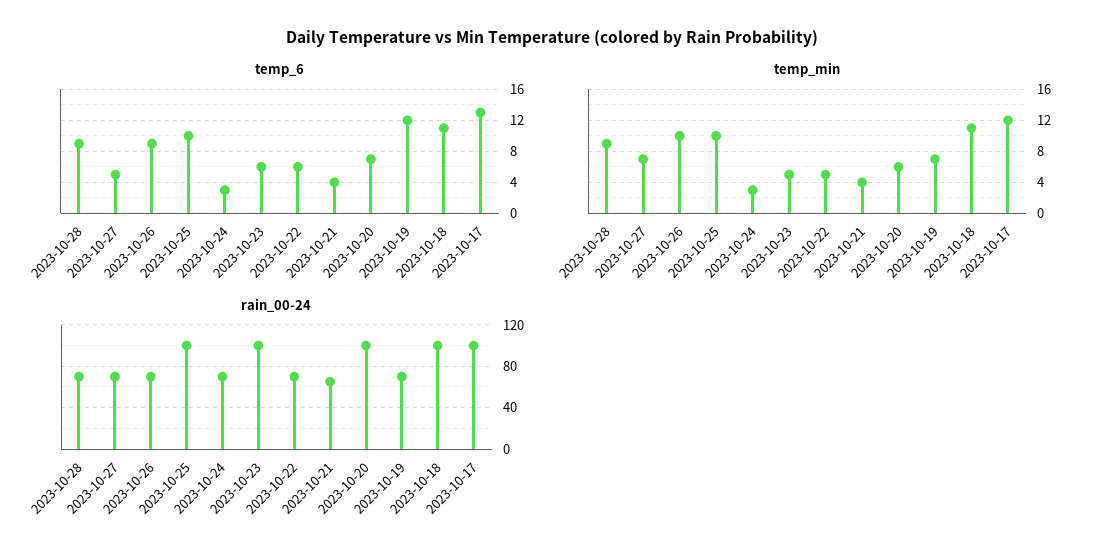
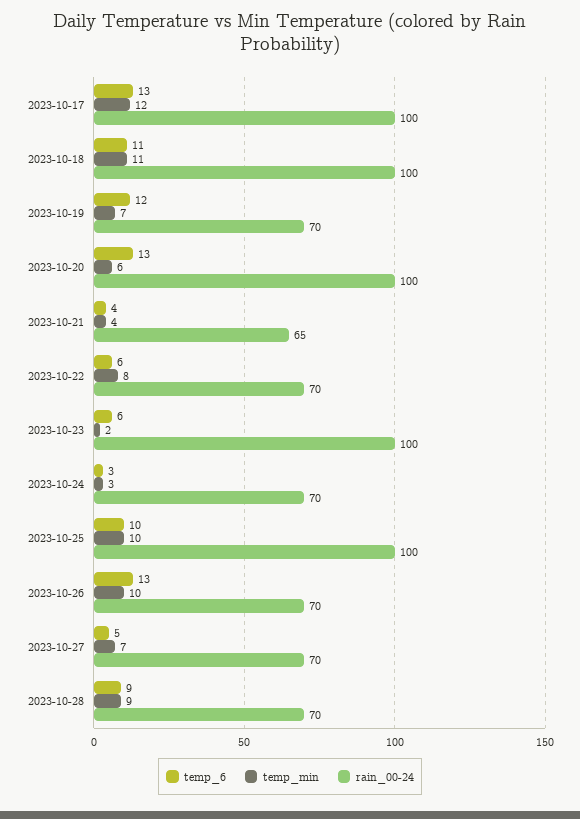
temp_6, 2023-10-26: 9 -> 13
temp_6, 2023-10-20: 7 -> 13
temp_min, 2023-10-23: 5 -> 2
temp_min, 2023-10-22: 5 -> 8

